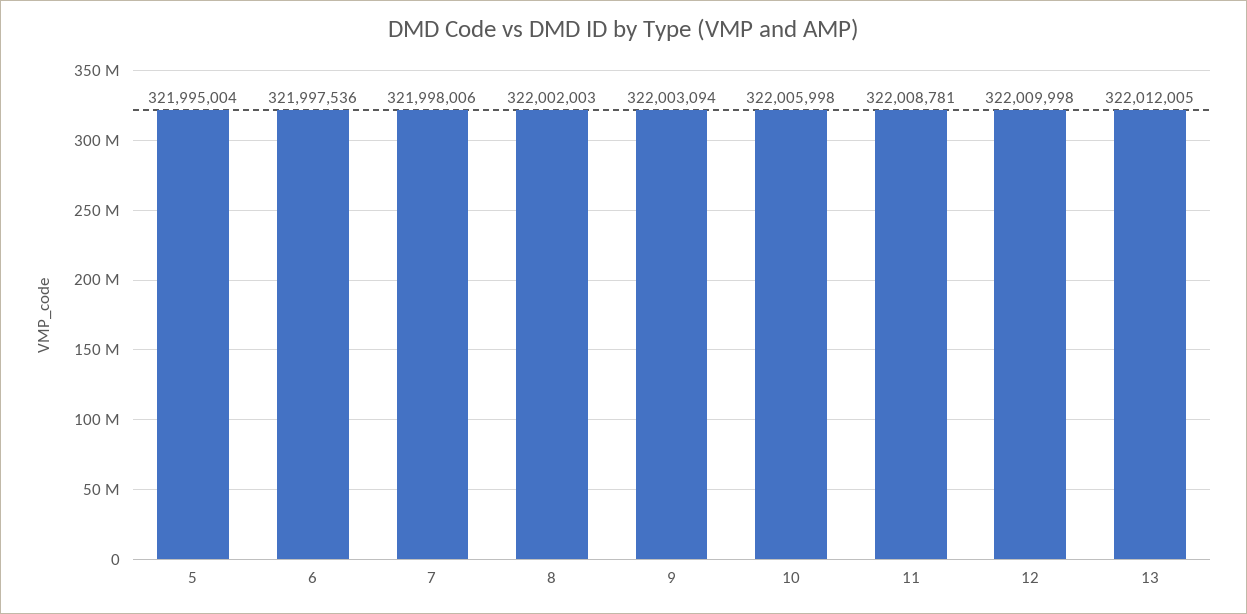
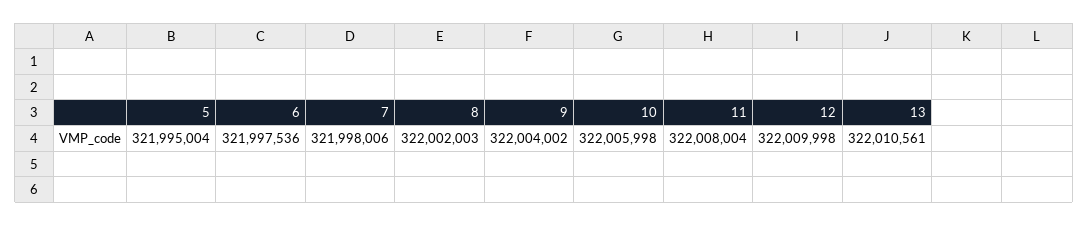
9: 322003094 -> 322004002
11: 322008781 -> 322008004
13: 322012005 -> 322010561

